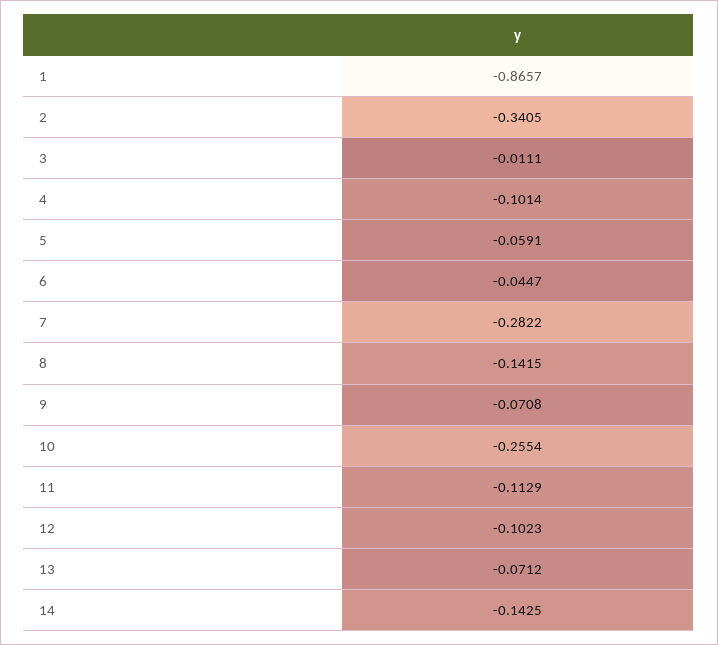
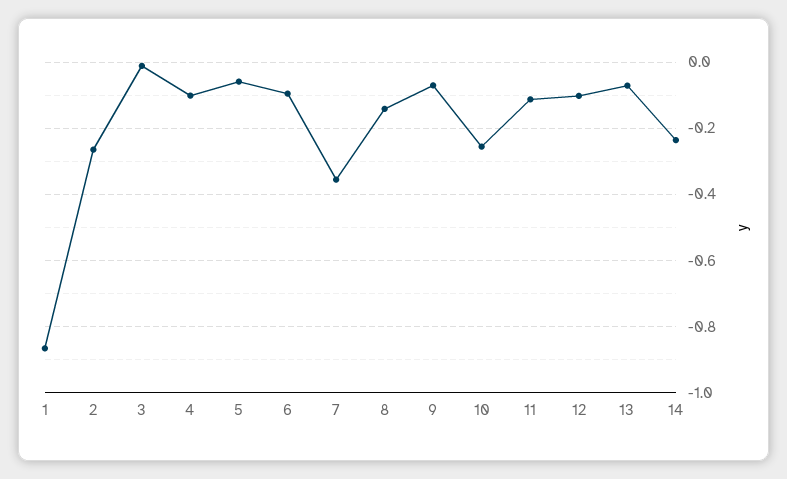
2: -0.3405 -> -0.26
6: -0.0447 -> -0.1
7: -0.2822 -> -0.36
14: -0.1425 -> -0.24

